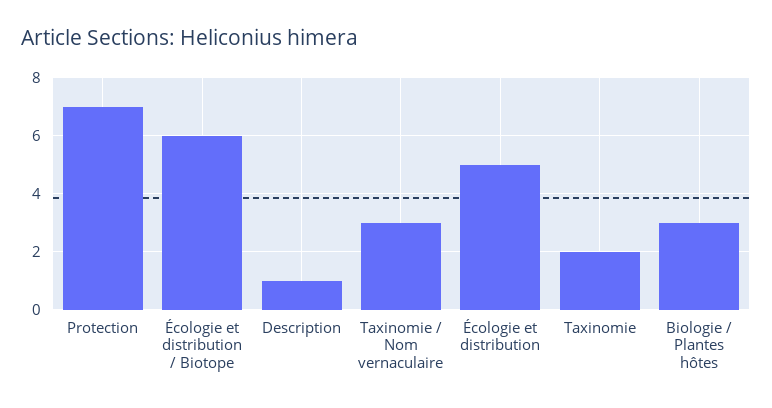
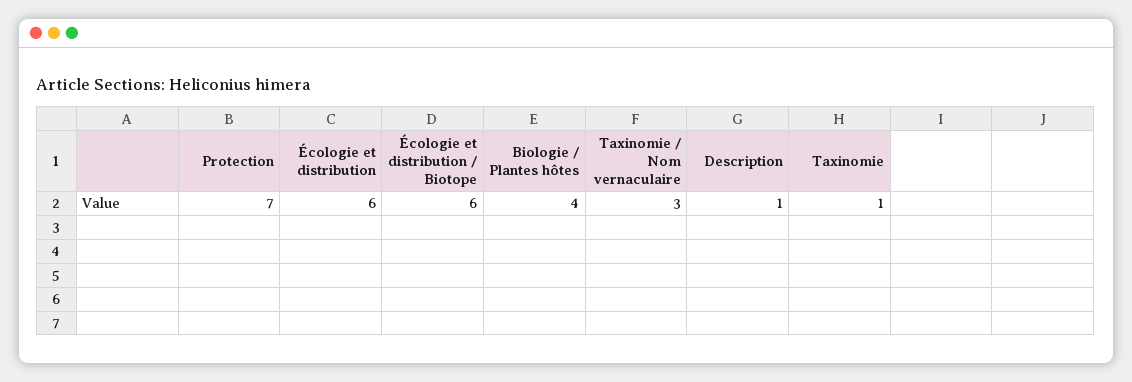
Écologie et distribution: 5 -> 6
Taxinomie: 2 -> 1
Biologie / Plantes hôtes: 3 -> 4

